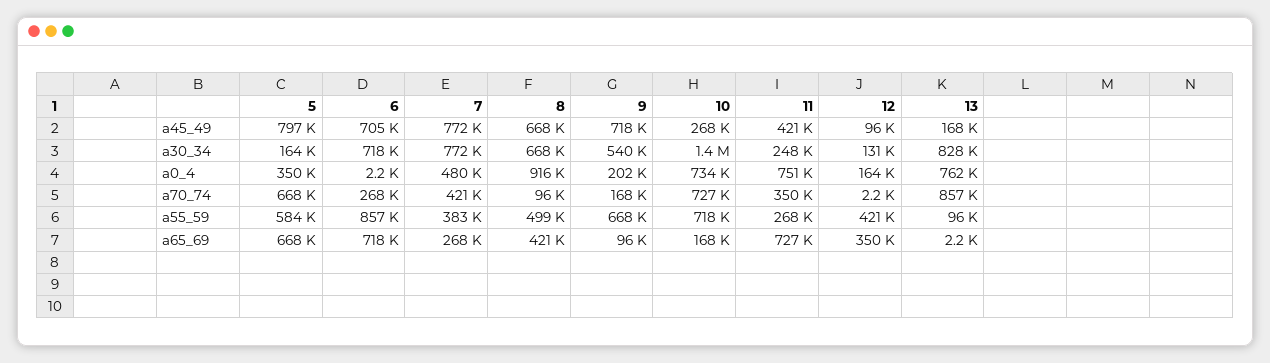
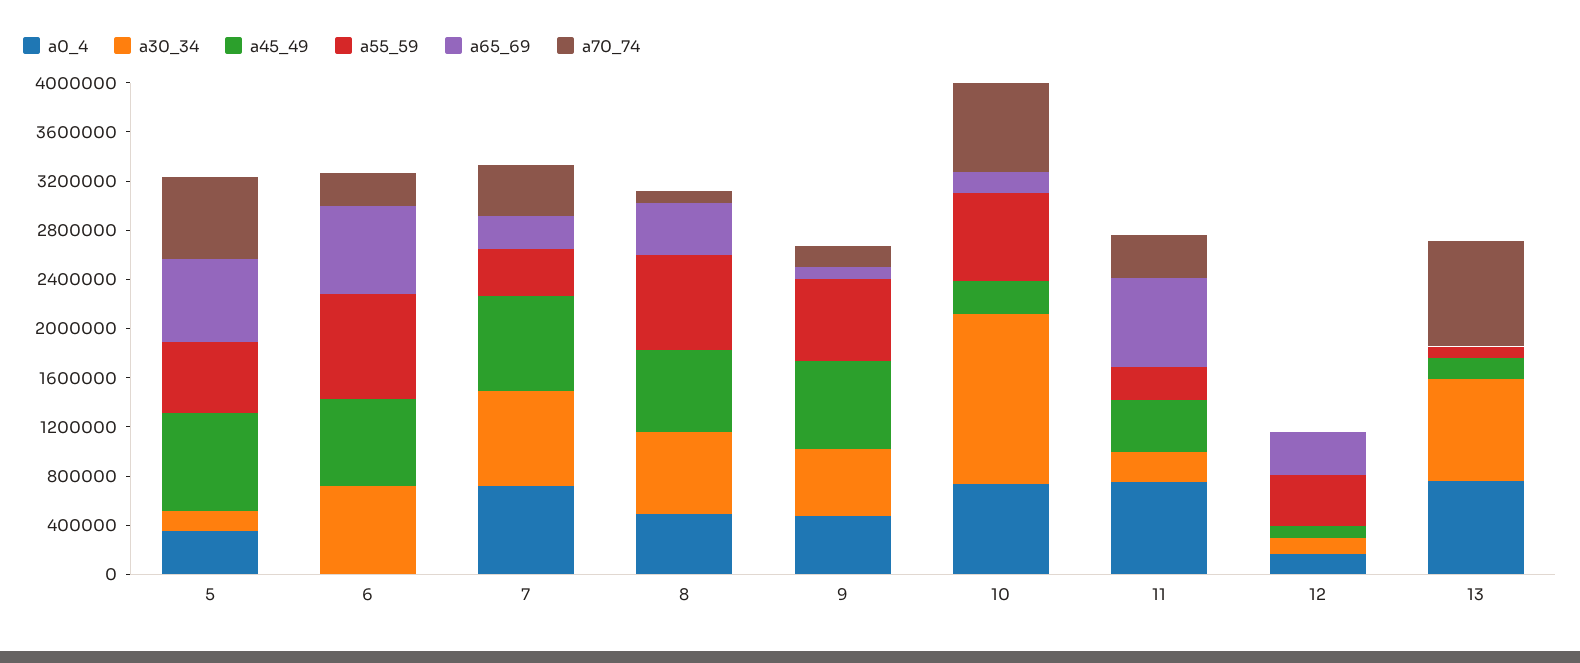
a0_4, 7: 480000 -> 700000
a0_4, 8: 916000 -> 500000
a0_4, 9: 202000 -> 500000
a55_59, 8: 499000 -> 800000

